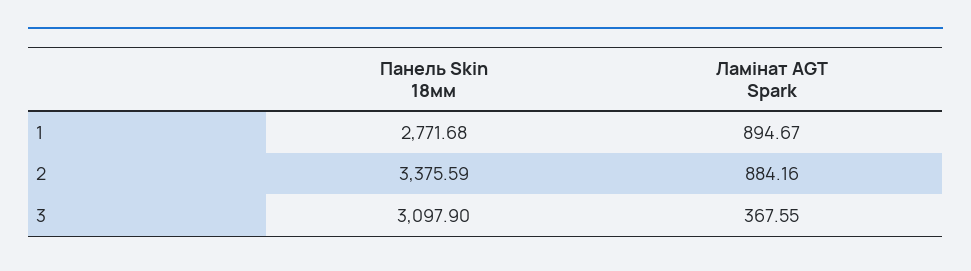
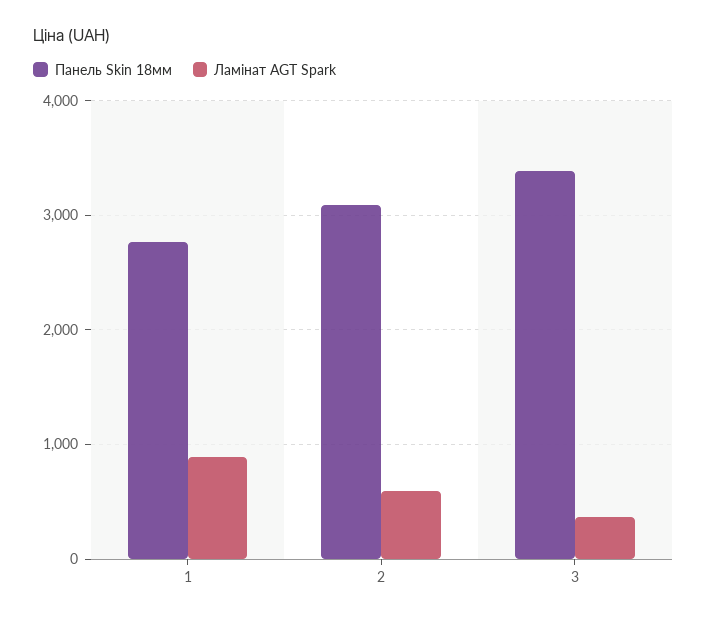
Панель Skin 18мм, 2: 3375.59 -> 3100
Ламінат AGT Spark, 2: 884.16 -> 600
Панель Skin 18мм, 3: 3097.9 -> 3400

